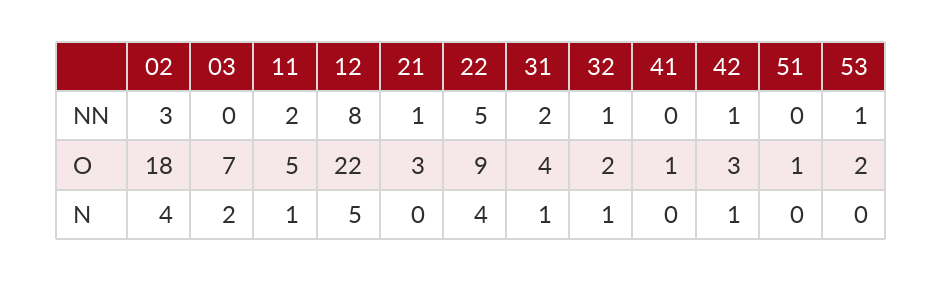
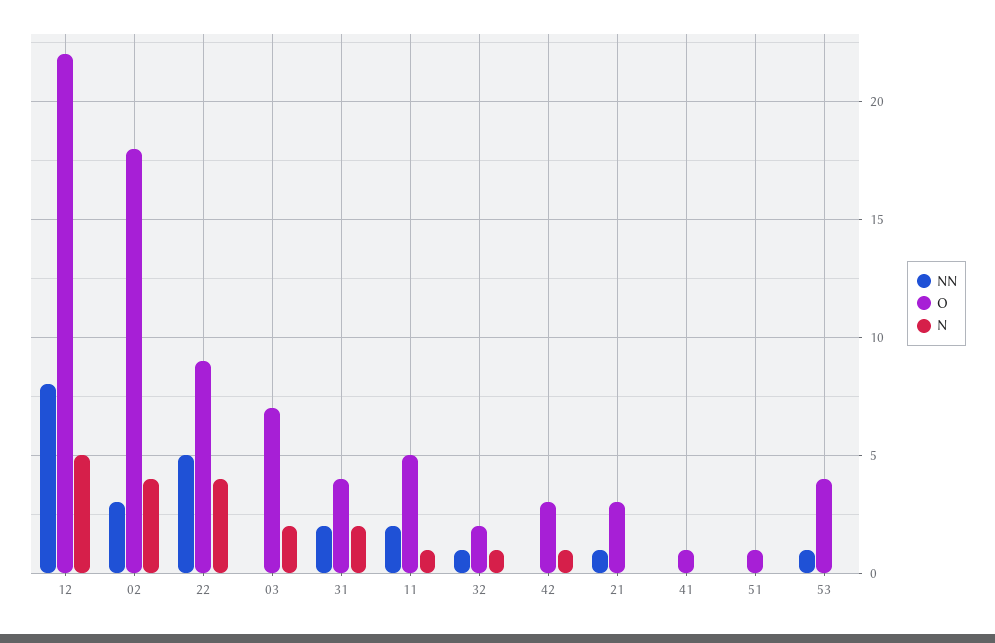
NN, 42: 1 -> 0
O, 53: 2 -> 4
N, 31: 1 -> 2

